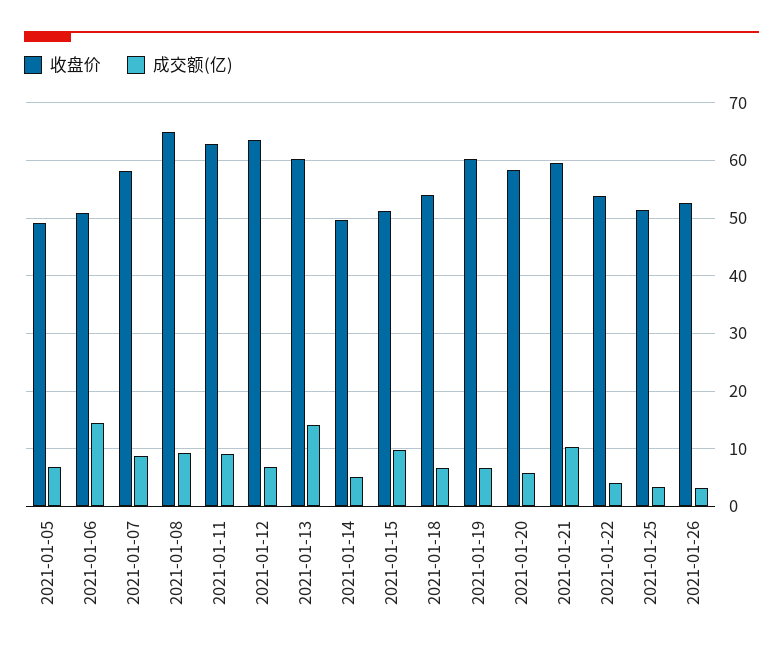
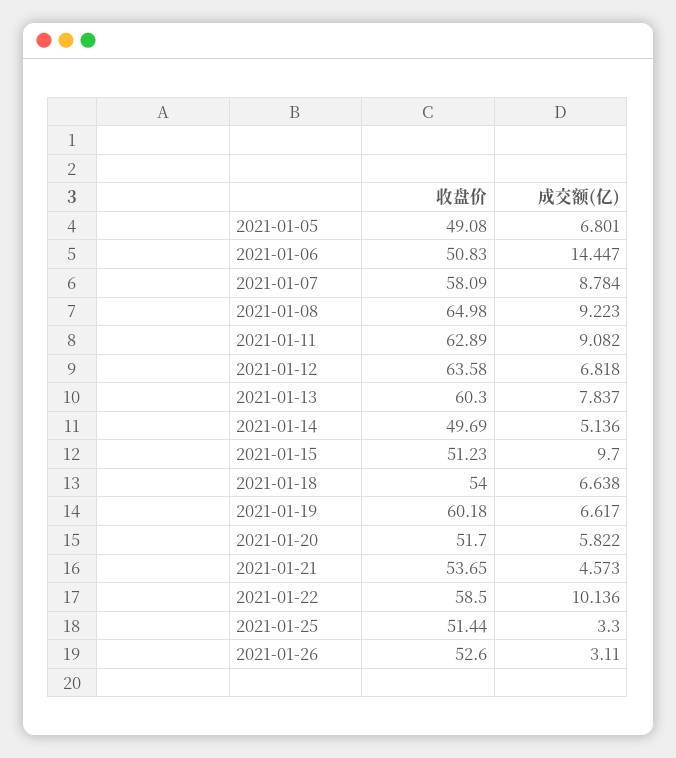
成交额(亿), 2021-01-13: 14 -> 7.837
收盘价, 2021-01-20: 58 -> 51.7
收盘价, 2021-01-21: 60 -> 53.65
成交额(亿), 2021-01-21: 10 -> 4.573
收盘价, 2021-01-22: 54 -> 58.5
成交额(亿), 2021-01-22: 4 -> 10.136

